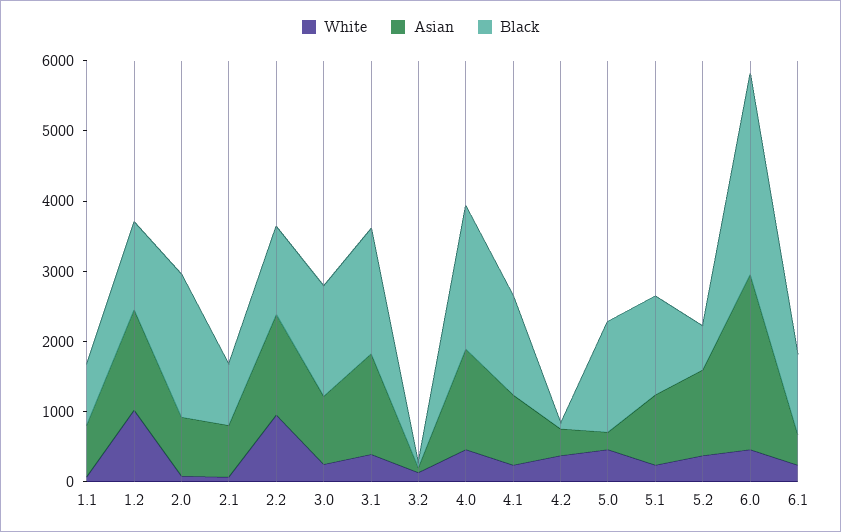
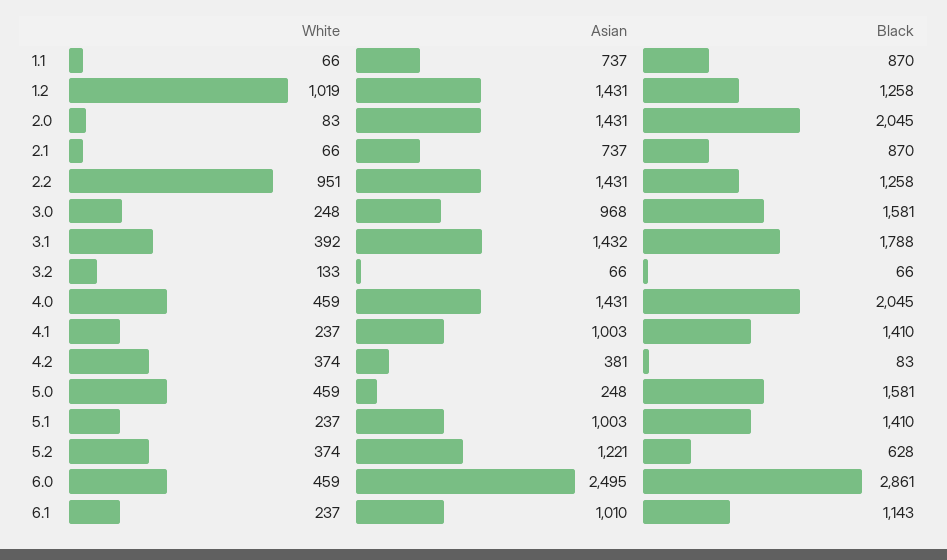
Asian, 2.0: 800 -> 1431
Asian, 6.1: 400 -> 1010

